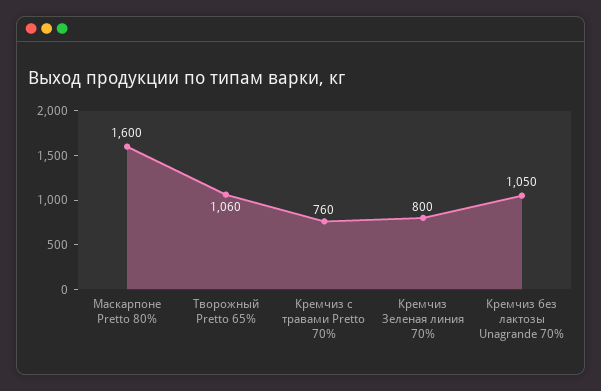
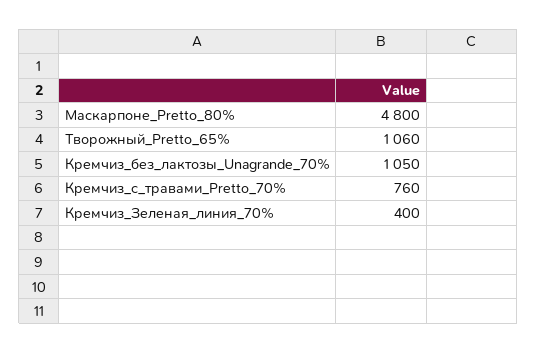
Маскарпоне Pretto 80%: 1600 -> 4800
Кремчиз Зеленая линия 70%: 800 -> 400

